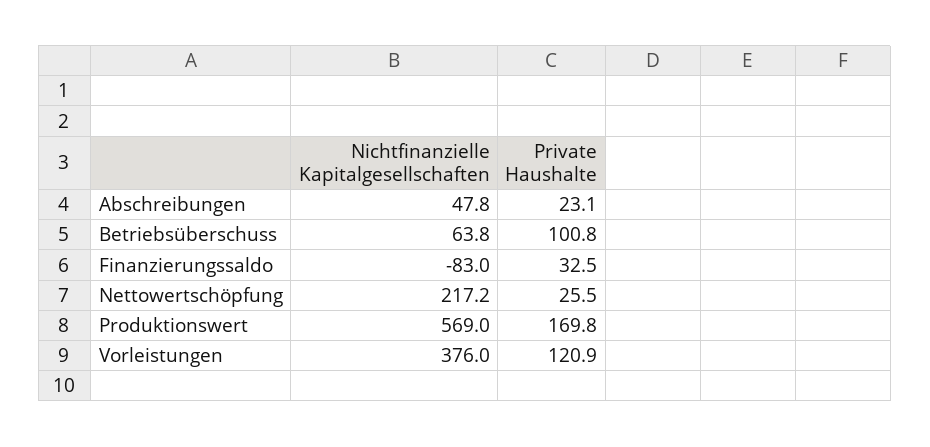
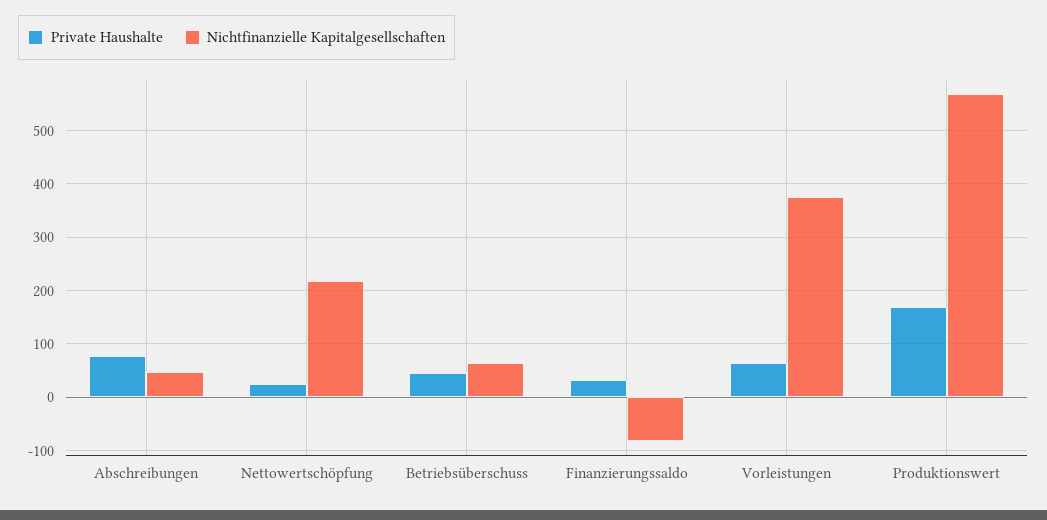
Private Haushalte, Abschreibungen: 23.1 -> 80
Private Haushalte, Betriebsüberschuss: 100.8 -> 40
Private Haushalte, Vorleistungen: 120.9 -> 60

